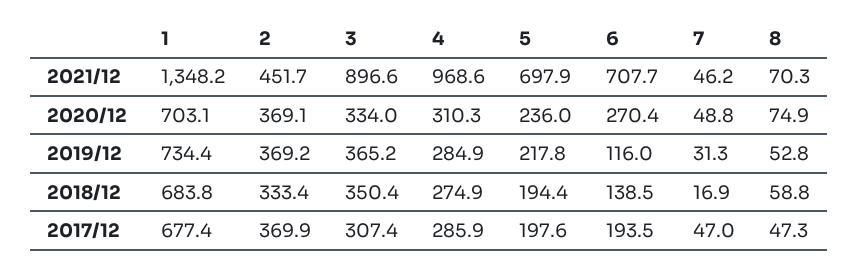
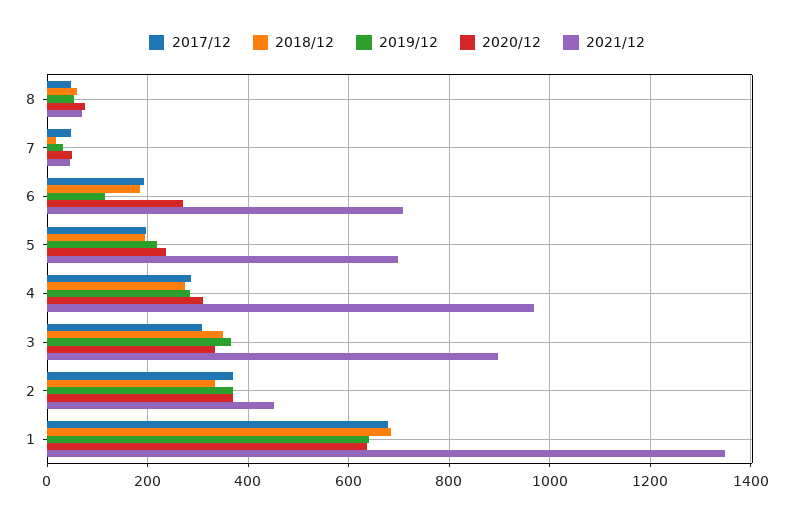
2020/12, 1: 703.1 -> 640
2019/12, 1: 734.4 -> 640
2018/12, 6: 138.5 -> 180

